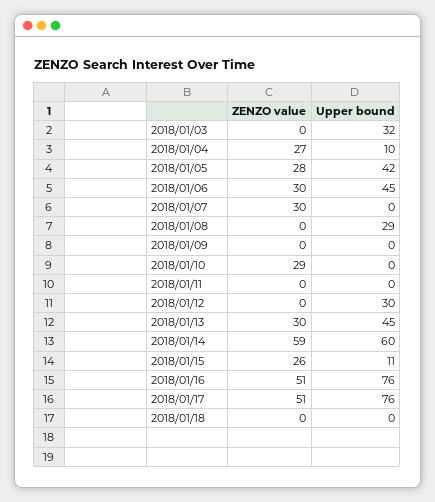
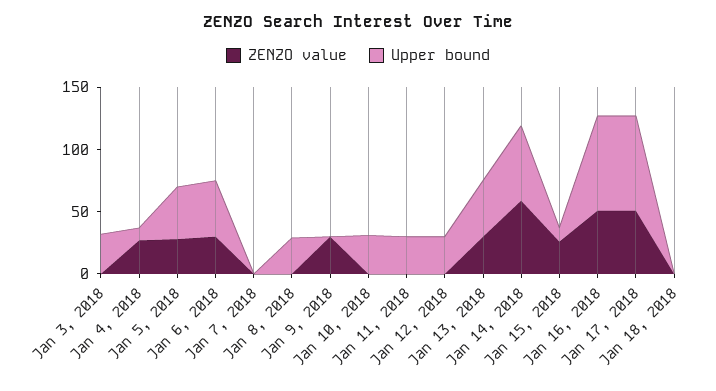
ZENZO value, 2018/01/07: 30 -> 0
ZENZO value, 2018/01/09: 0 -> 30
ZENZO value, 2018/01/10: 29 -> 0
Upper bound, 2018/01/10: 0 -> 30
Upper bound, 2018/01/11: 0 -> 30

